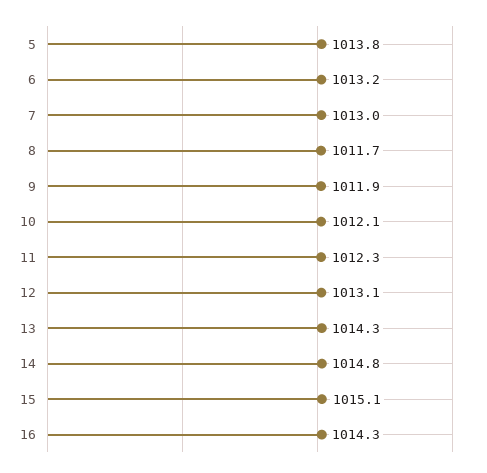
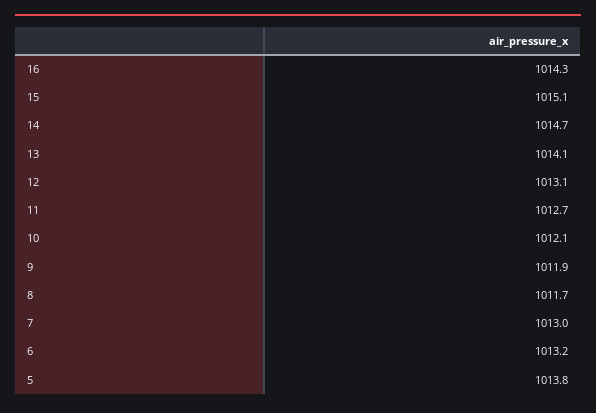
11: 1012.3 -> 1012.7
13: 1014.3 -> 1014.1
14: 1014.8 -> 1014.7

